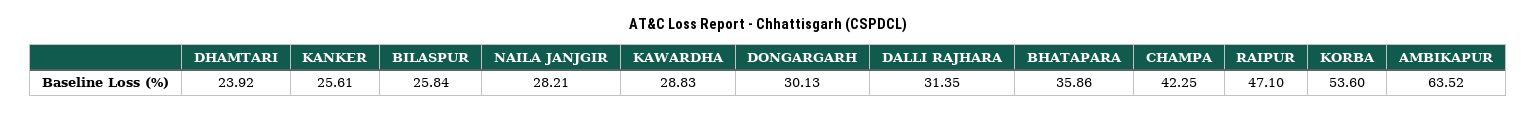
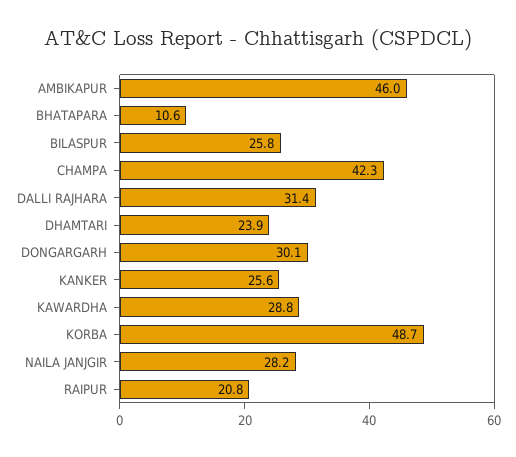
BHATAPARA: 35.86 -> 10.6
RAIPUR: 47.1 -> 20.8
KORBA: 53.6 -> 48.7
AMBIKAPUR: 63.52 -> 46

